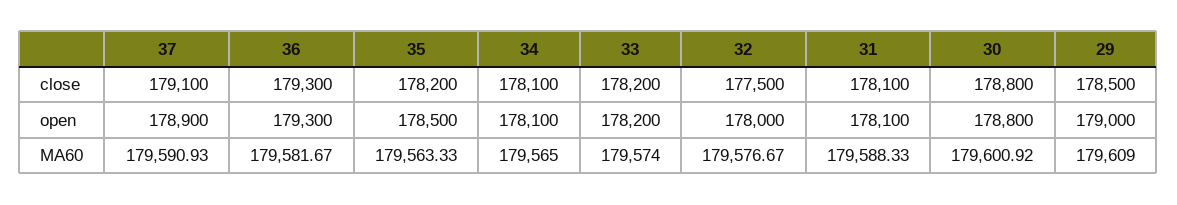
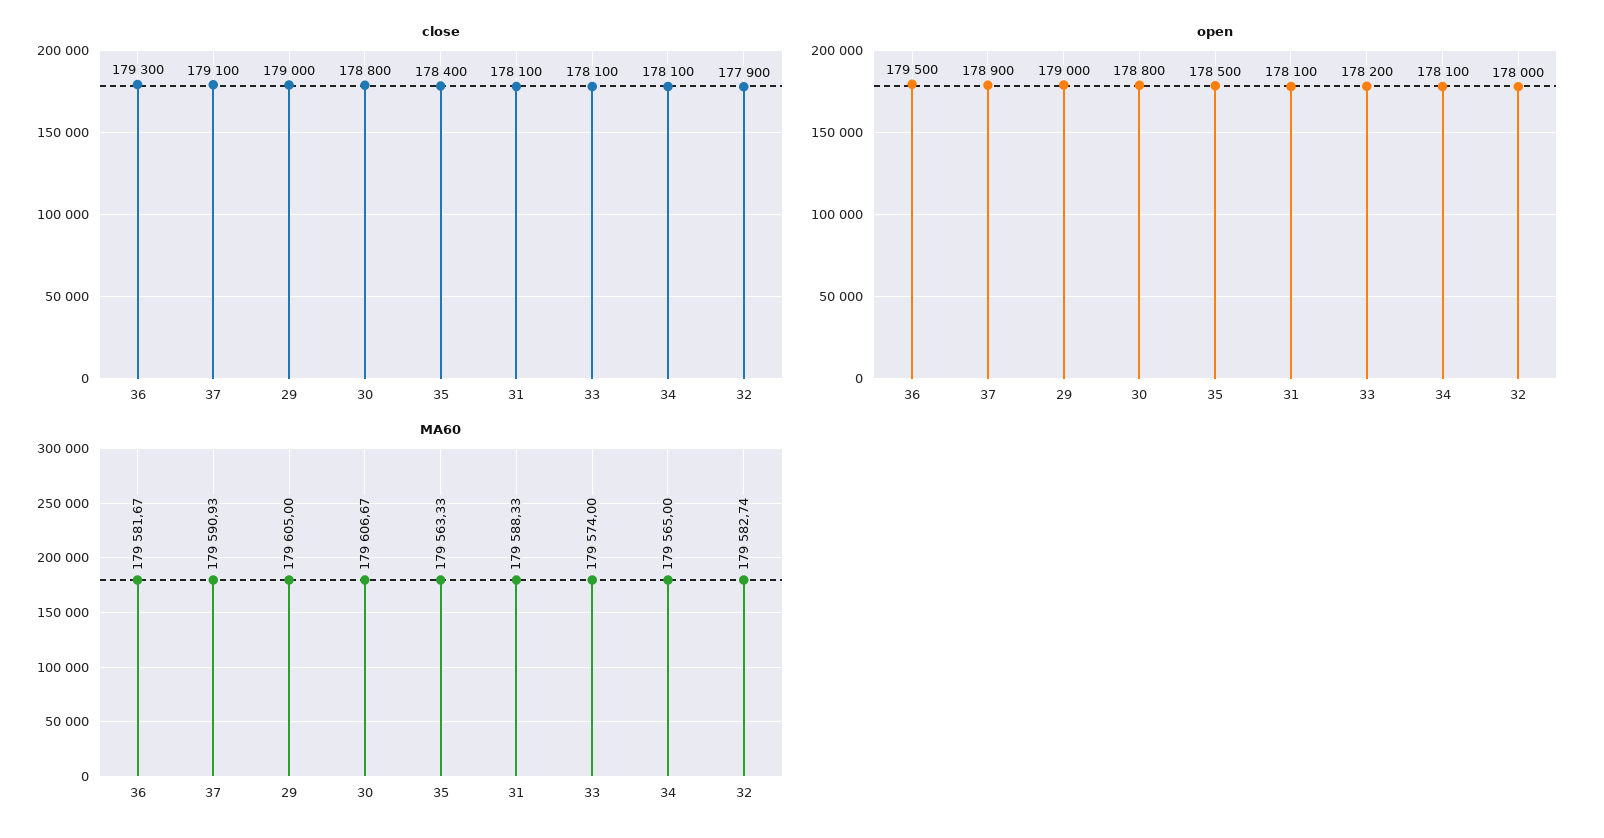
close, 35: 178200 -> 178400
close, 33: 178200 -> 178100
close, 32: 177500 -> 177900
close, 29: 178500 -> 179000
open, 36: 179300 -> 179500
MA60, 32: 179576.67 -> 179582.74
MA60, 30: 179600.92 -> 179606.67
MA60, 29: 179609 -> 179605

